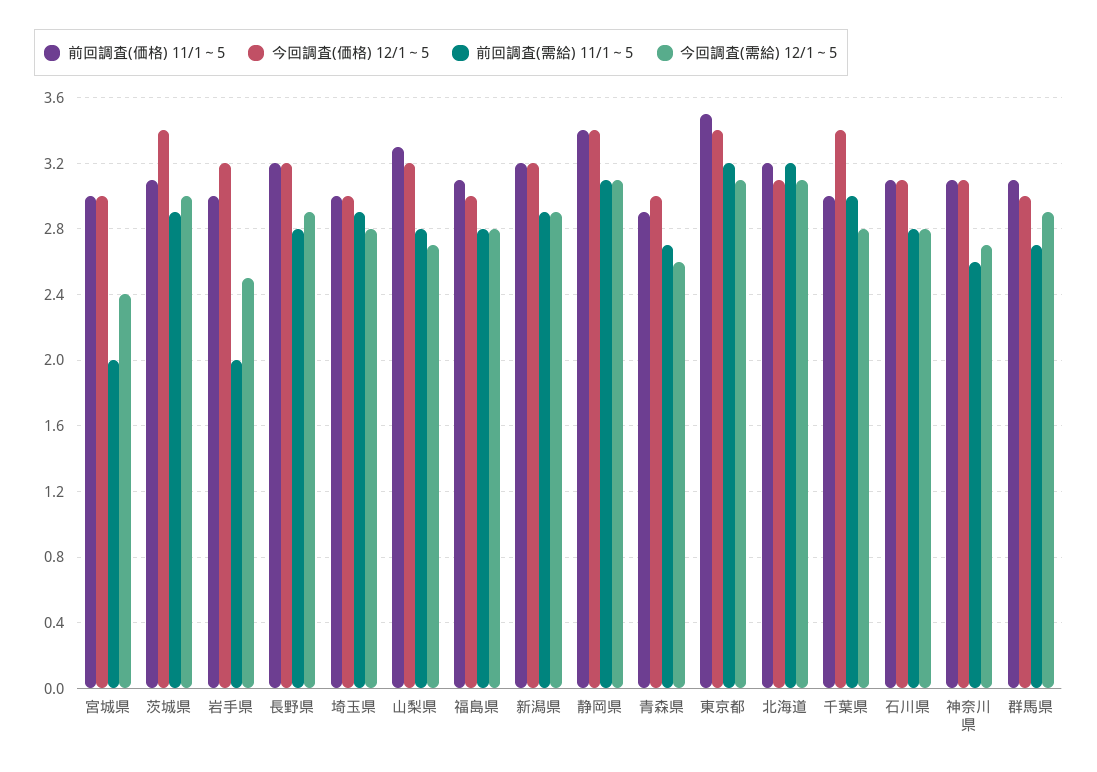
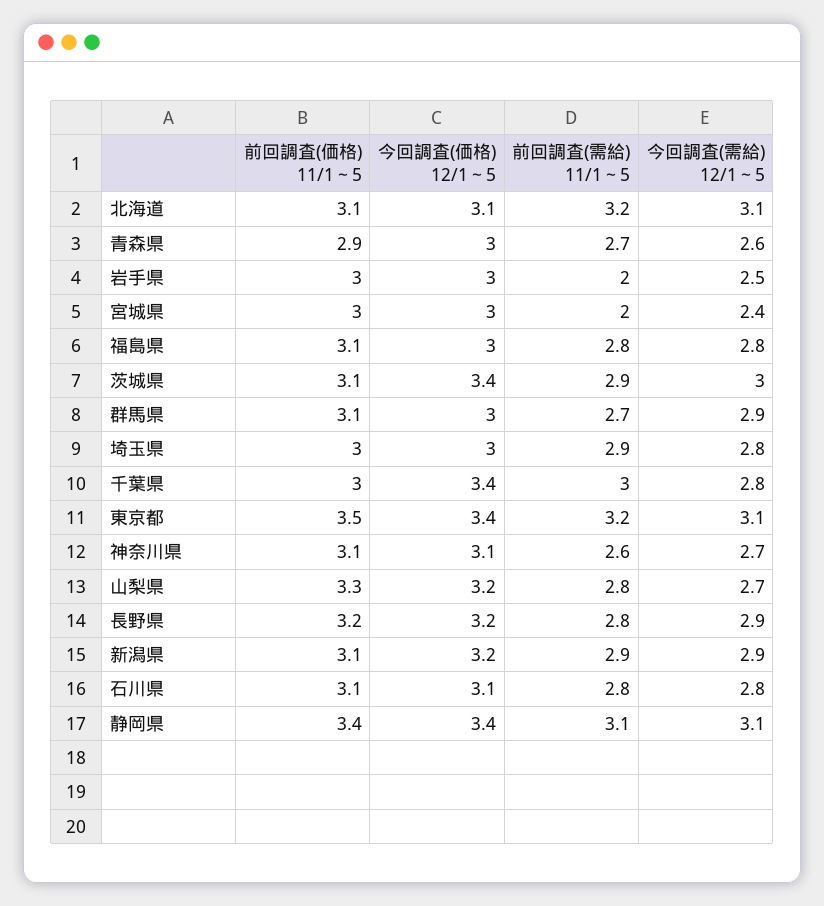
今回調査(価格) 12/1～5, 岩手県: 3.2 -> 3
前回調査(価格) 11/1～5, 新潟県: 3.2 -> 3.1
前回調査(価格) 11/1～5, 北海道: 3.2 -> 3.1

